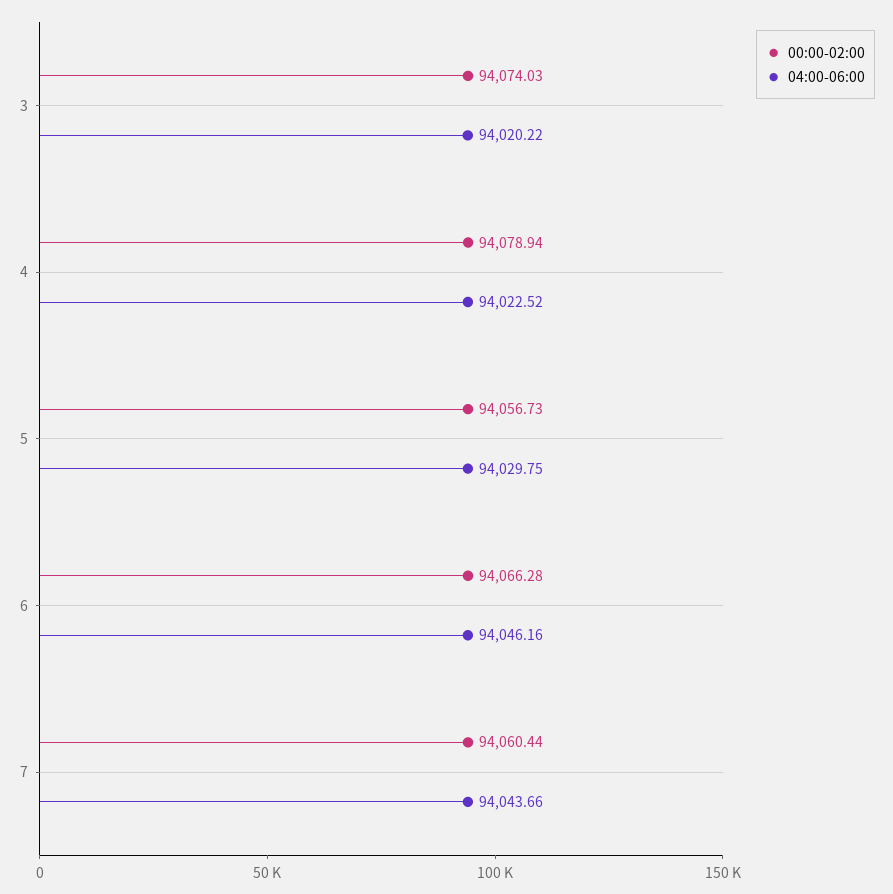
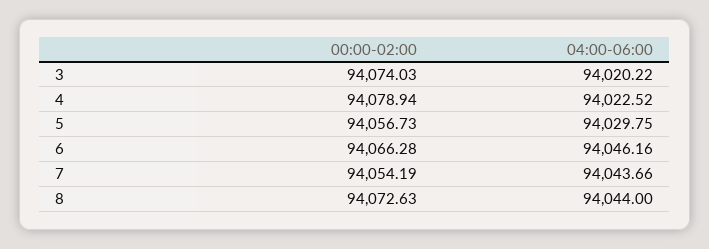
00:00-02:00, 7: 94060.44 -> 94054.19
00:00-02:00, 8: none -> 94072.63
04:00-06:00, 8: none -> 94044

